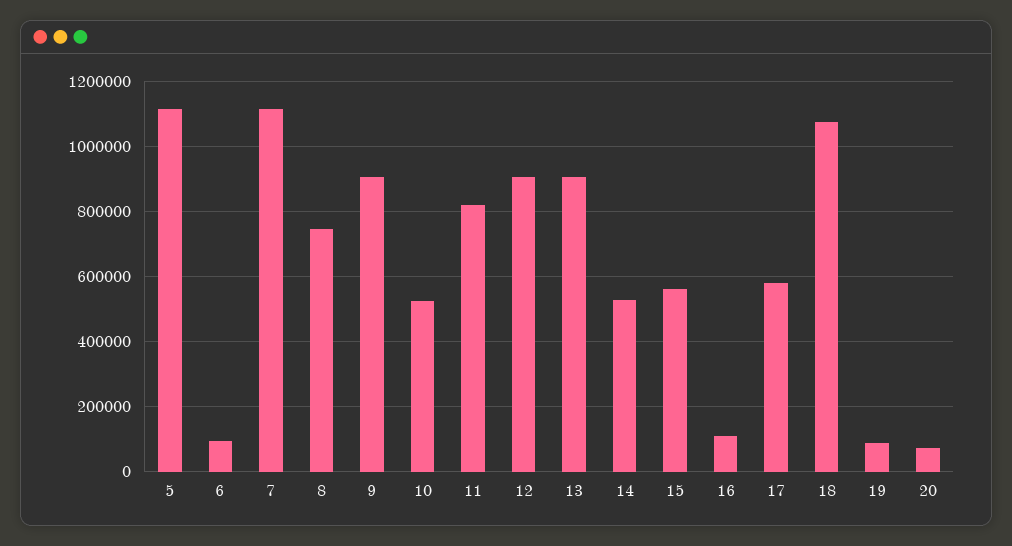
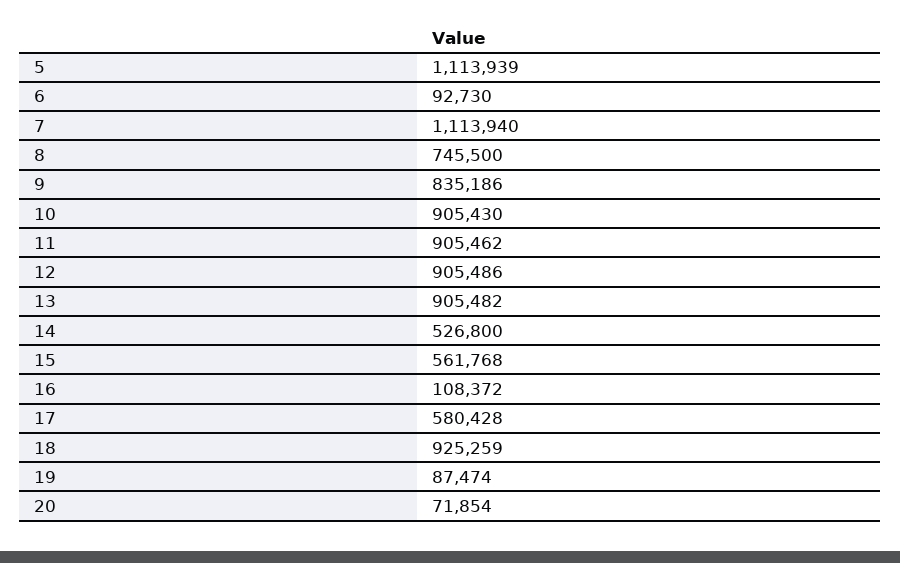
9: 900000 -> 835186
10: 520000 -> 905430
11: 820000 -> 905462
18: 1080000 -> 925259

